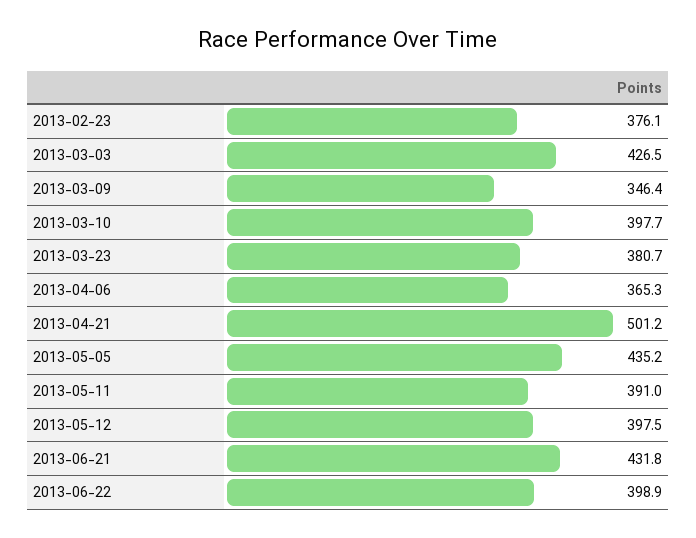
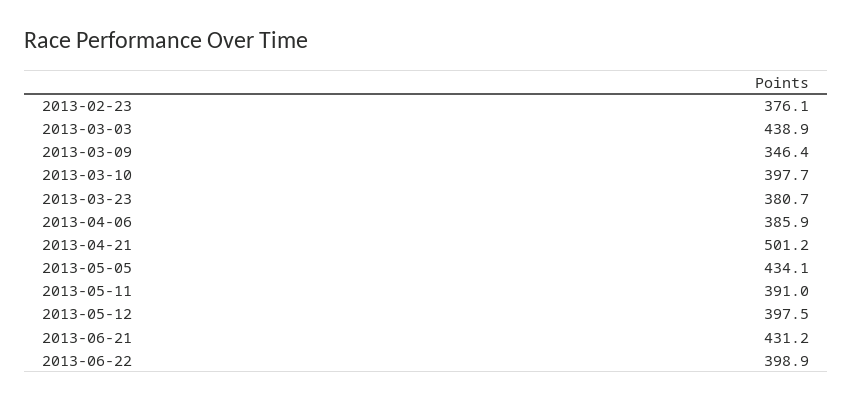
2013-03-03: 426.5 -> 438.9
2013-04-06: 365.3 -> 385.9
2013-05-05: 435.2 -> 434.1
2013-06-21: 431.8 -> 431.2

